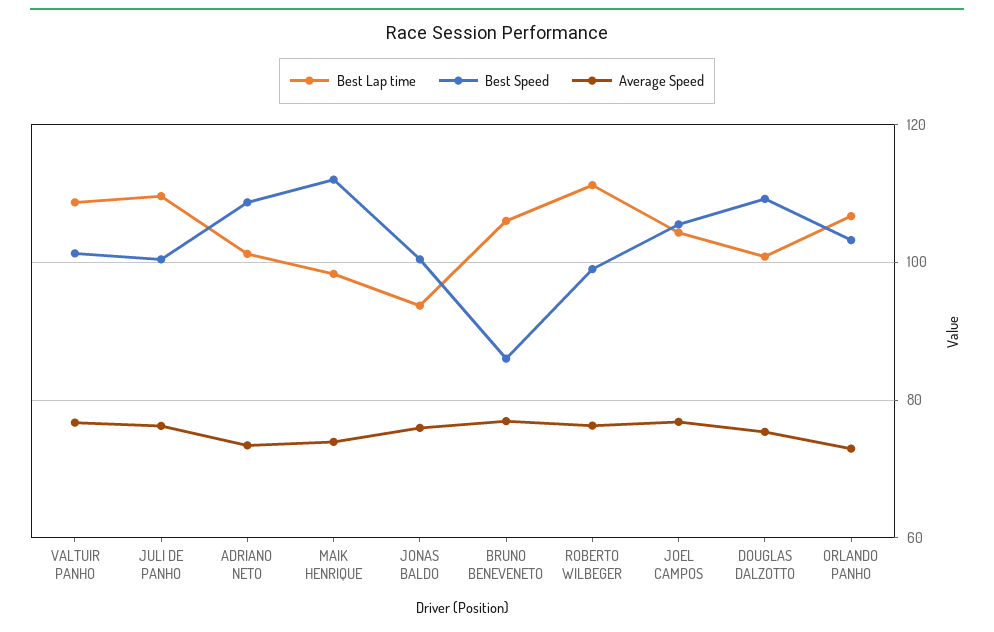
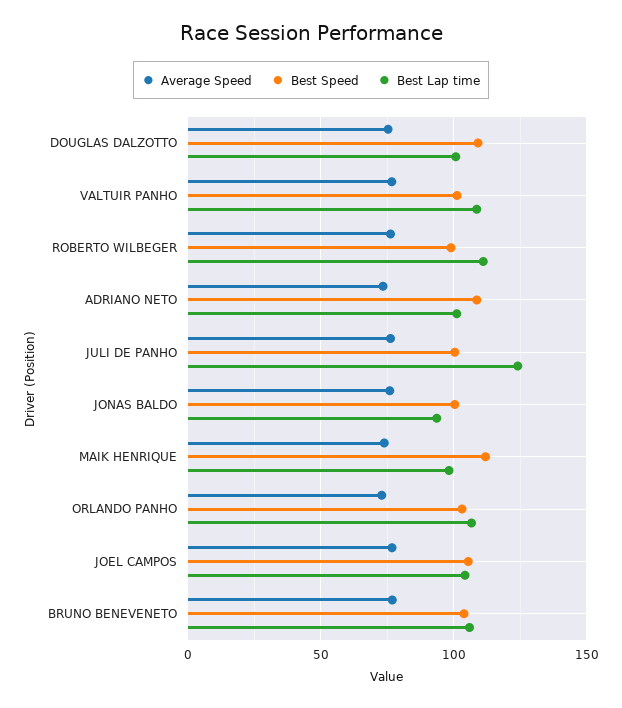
Best Lap time, JULI DE PANHO: 110 -> 125
Best Speed, BRUNO BENEVENETO: 86 -> 105

